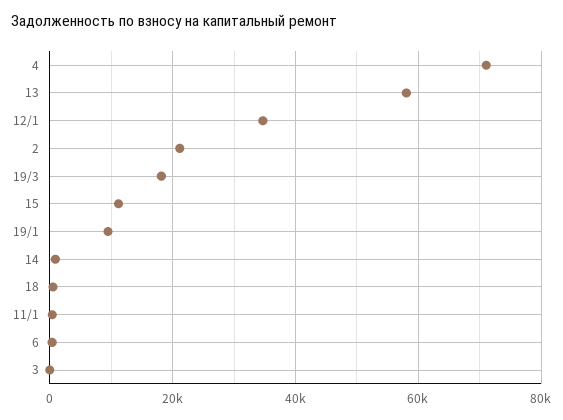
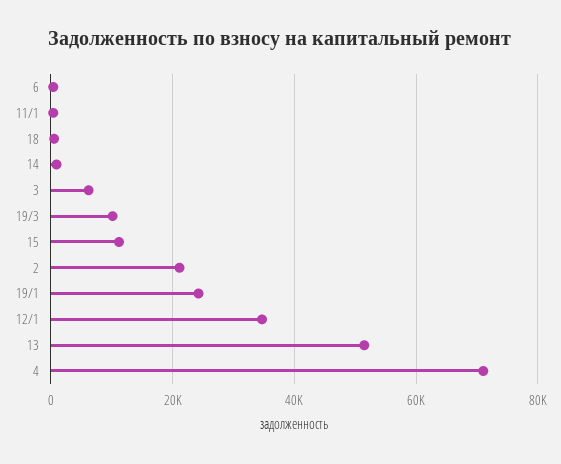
13: 58000 -> 52000
19/3: 18000 -> 10000
19/1: 10000 -> 24000
3: 0 -> 6000

